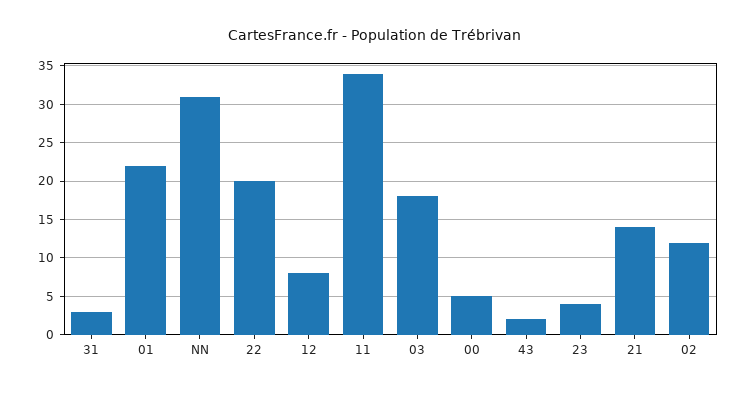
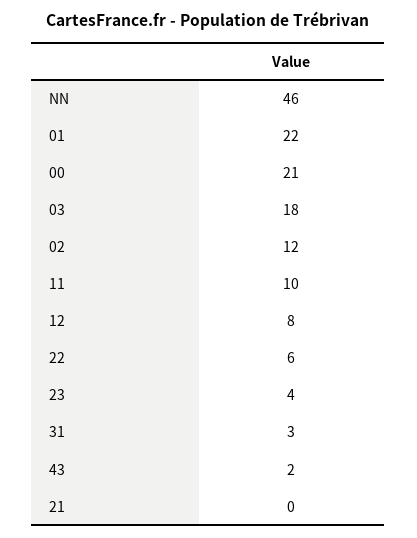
NN: 31 -> 46
22: 20 -> 6
11: 34 -> 10
00: 5 -> 21
21: 14 -> 0

